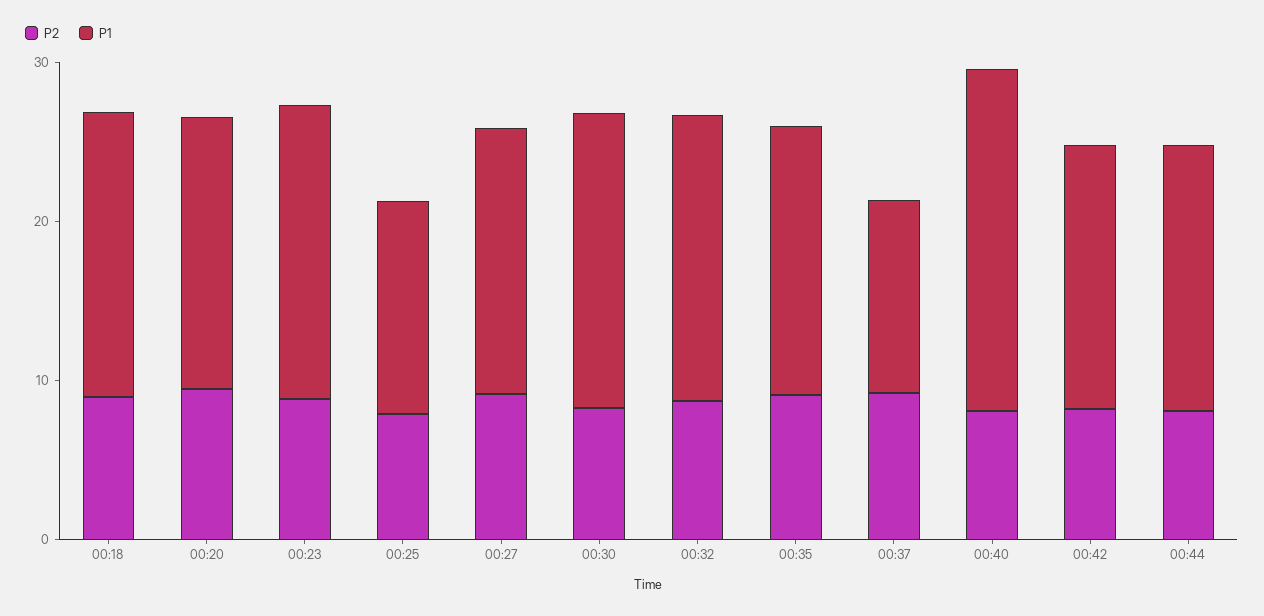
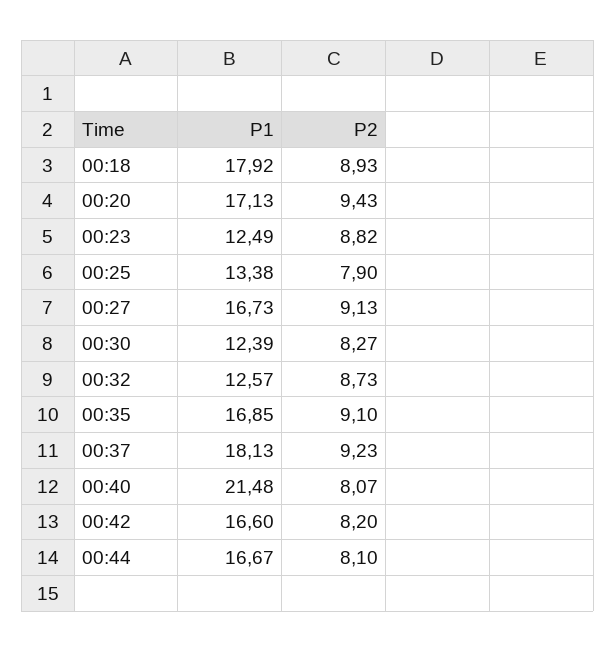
P1, 00:23: 18 -> 12.49
P1, 00:30: 18 -> 12.39
P1, 00:32: 18 -> 12.57
P1, 00:37: 12 -> 18.13

